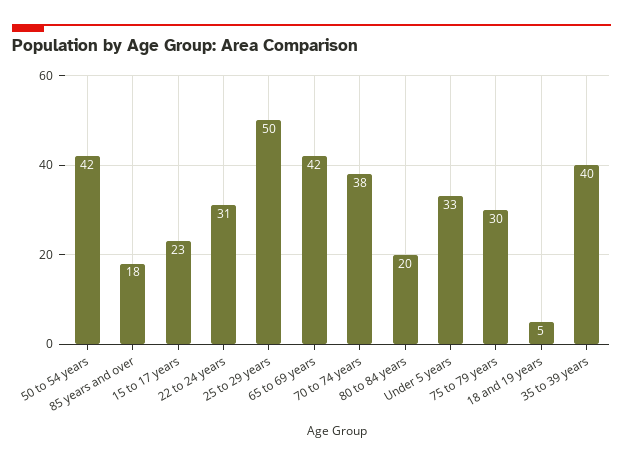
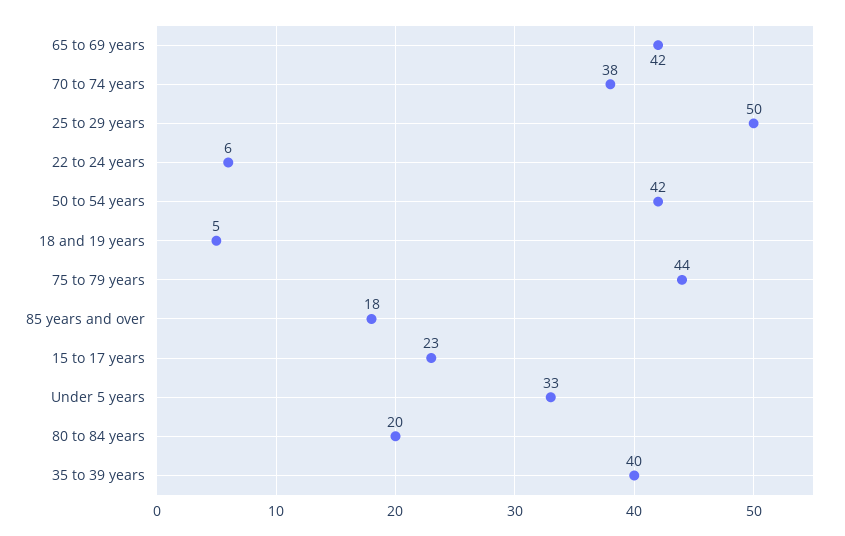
22 to 24 years: 31 -> 6
75 to 79 years: 30 -> 44

